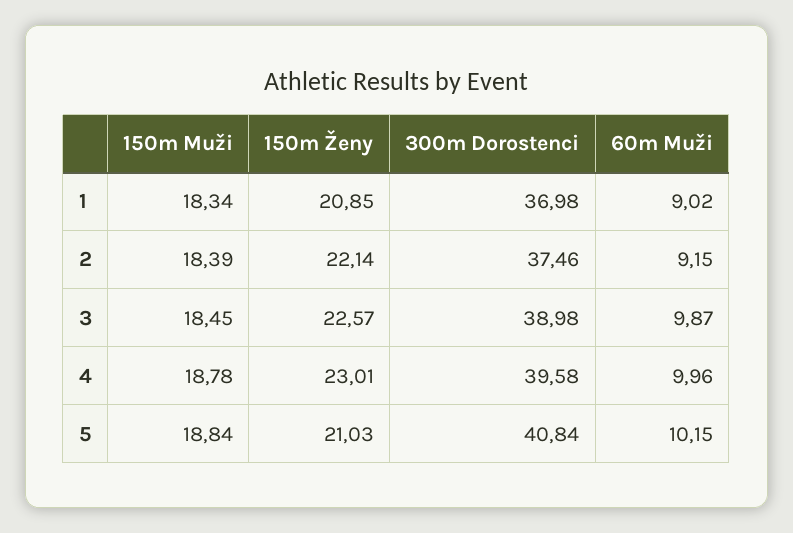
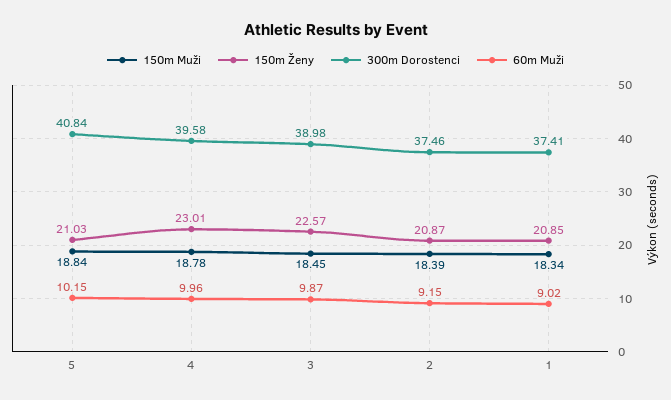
300m Dorostenci, 1: 36.98 -> 37.41
150m Ženy, 2: 22.14 -> 20.87

